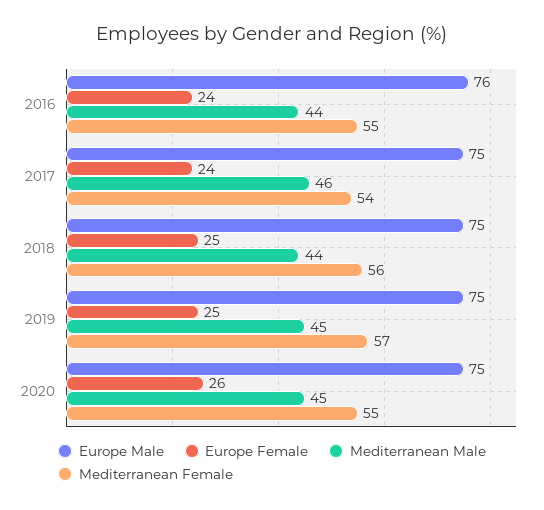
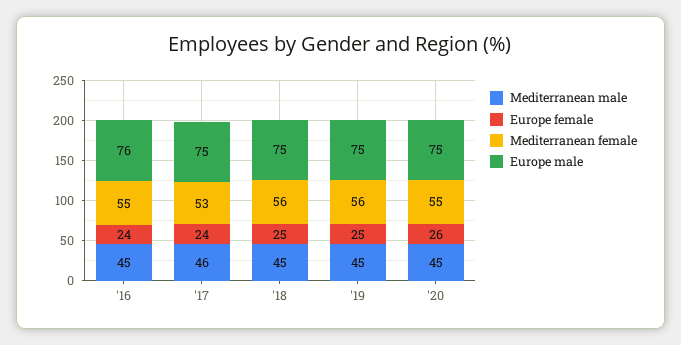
Mediterranean Male, 2016: 44 -> 45
Mediterranean Female, 2017: 54 -> 53
Mediterranean Male, 2018: 44 -> 45
Mediterranean Female, 2019: 57 -> 56

